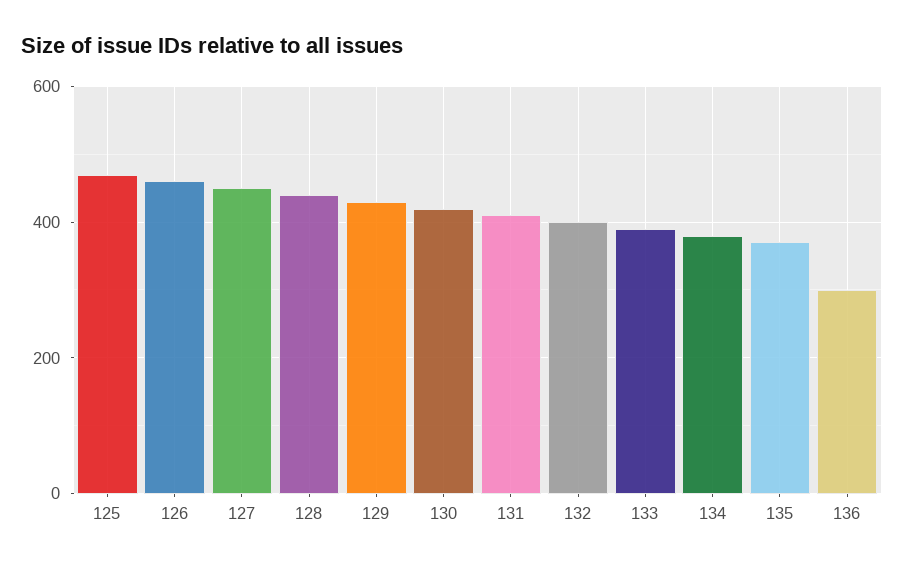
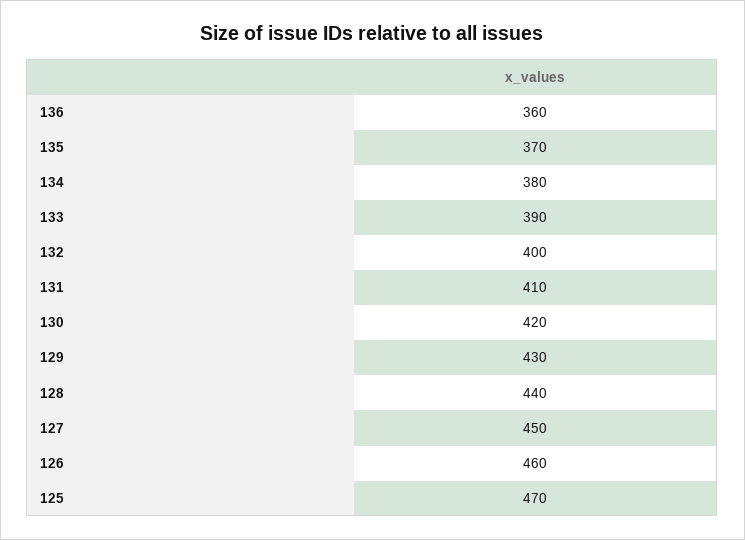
136: 300 -> 360

